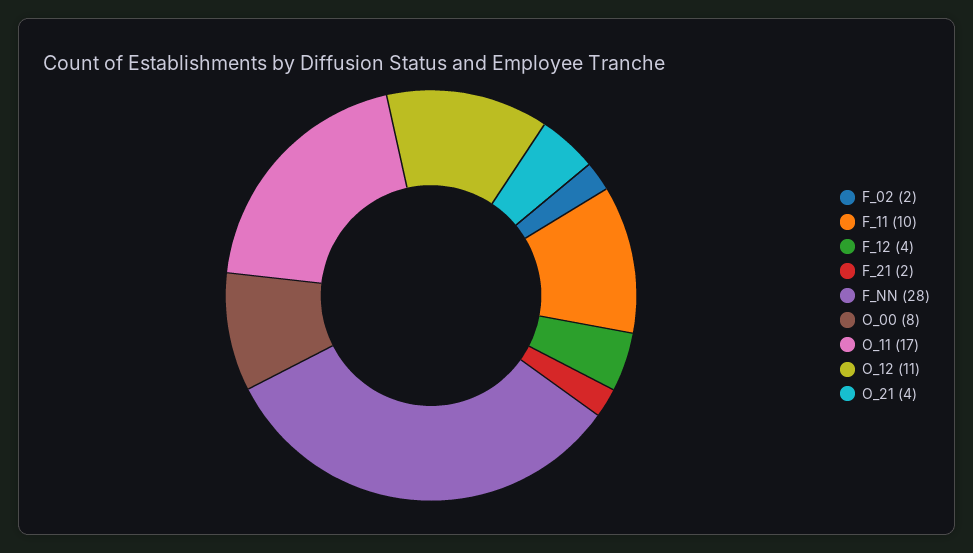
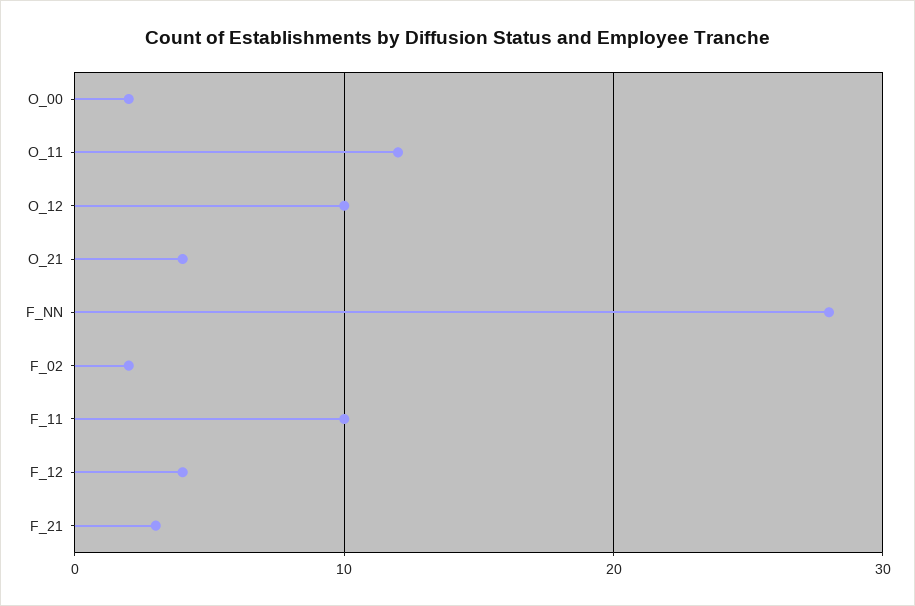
F_21: 2 -> 3
O_00: 8 -> 2
O_11: 17 -> 12
O_12: 11 -> 10

